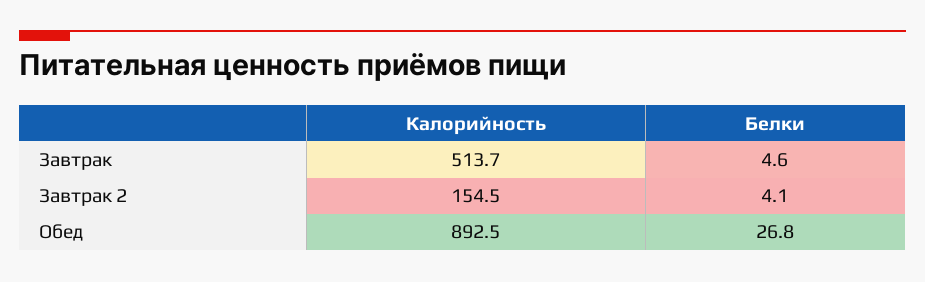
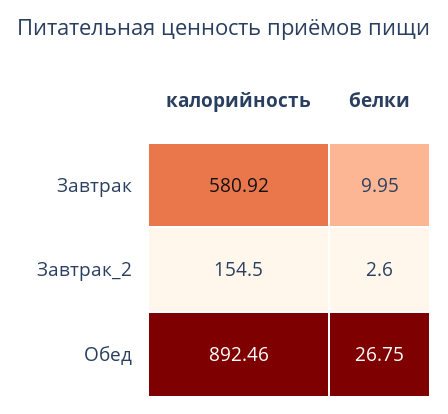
Калорийность, Завтрак: 513.7 -> 580.92
Белки, Завтрак: 4.6 -> 9.95
Белки, Завтрак 2: 4.1 -> 2.6

